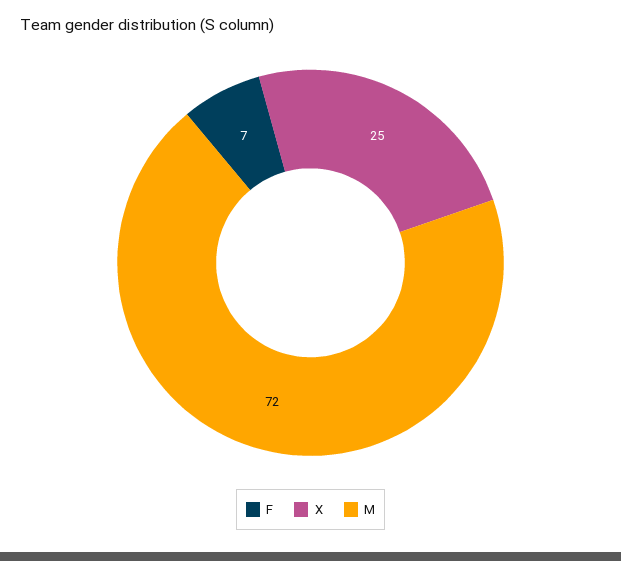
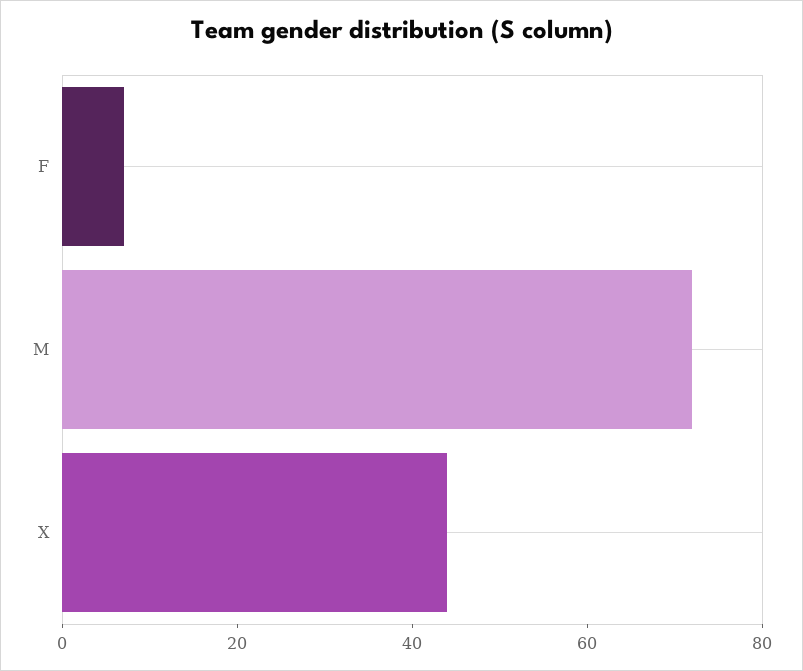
X: 25 -> 45

